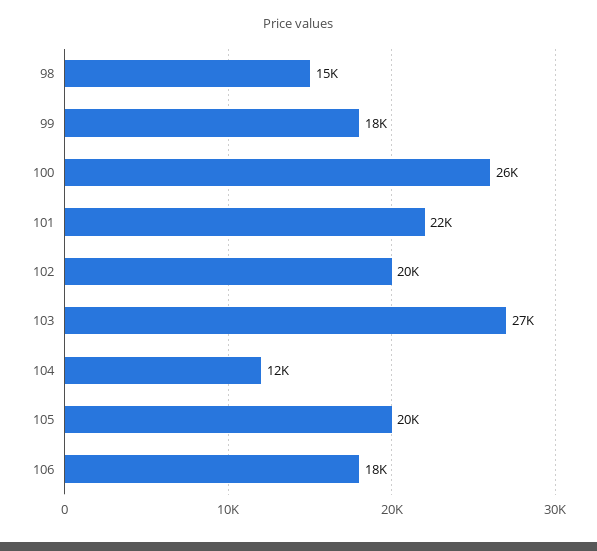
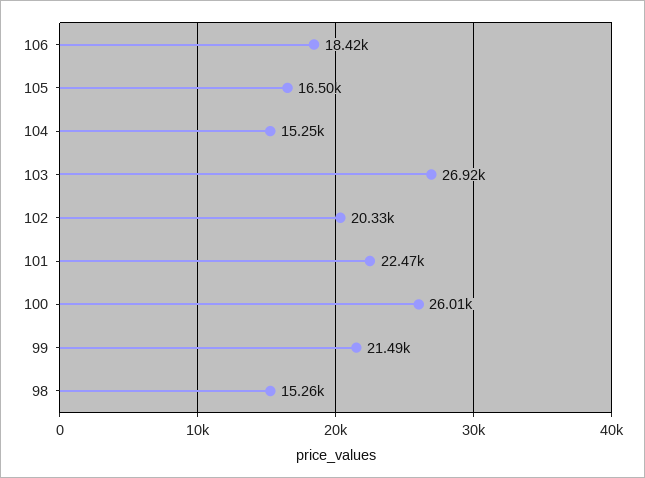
99: 18000 -> 21490
104: 12000 -> 15250
105: 20000 -> 16500

